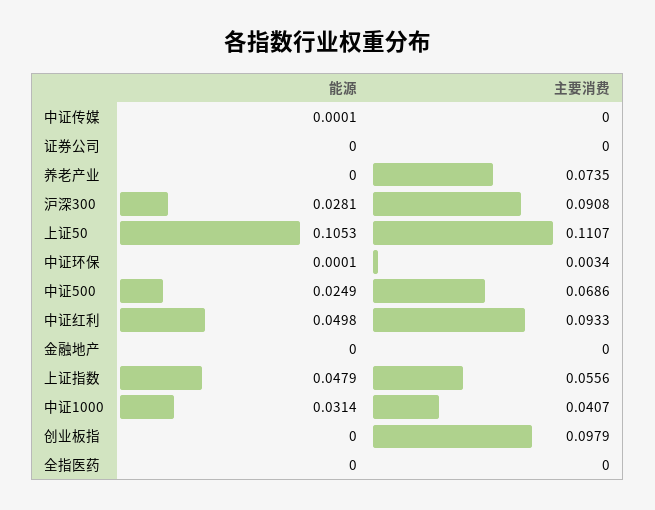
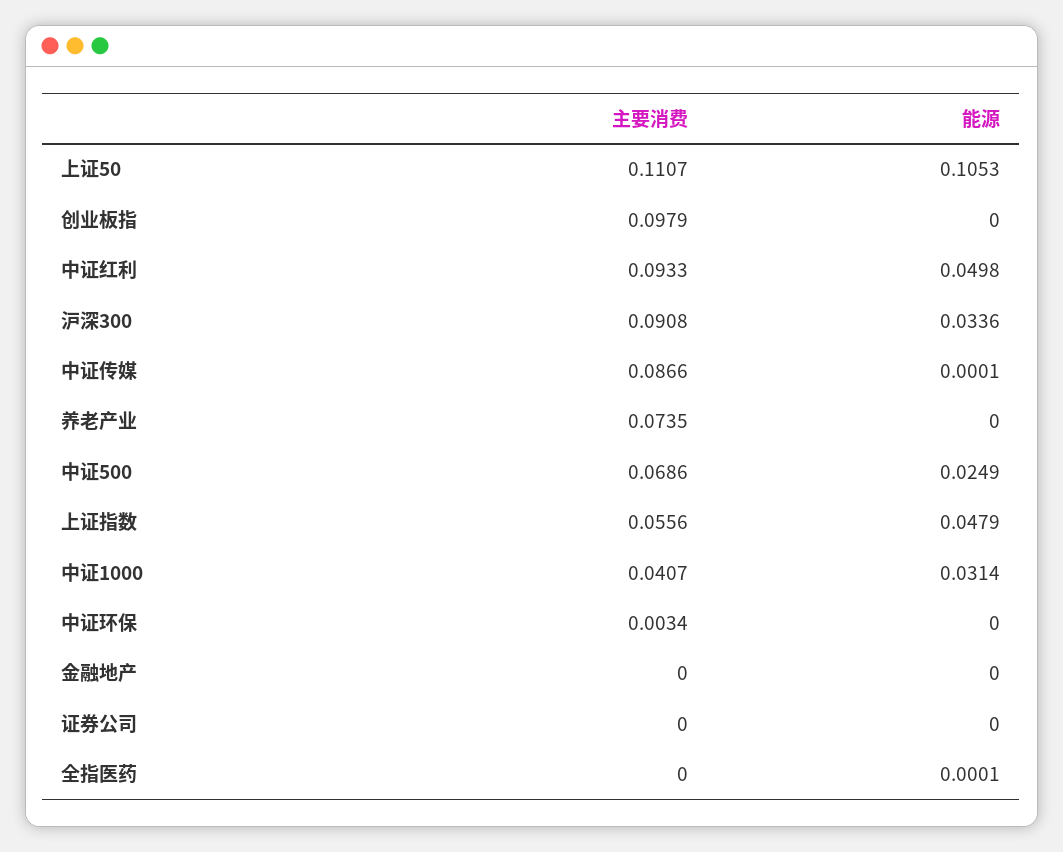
主要消费, 中证传媒: 0 -> 0.0866
能源, 沪深300: 0.0281 -> 0.0336
能源, 中证环保: 0.0001 -> 0
能源, 全指医药: 0 -> 0.0001

